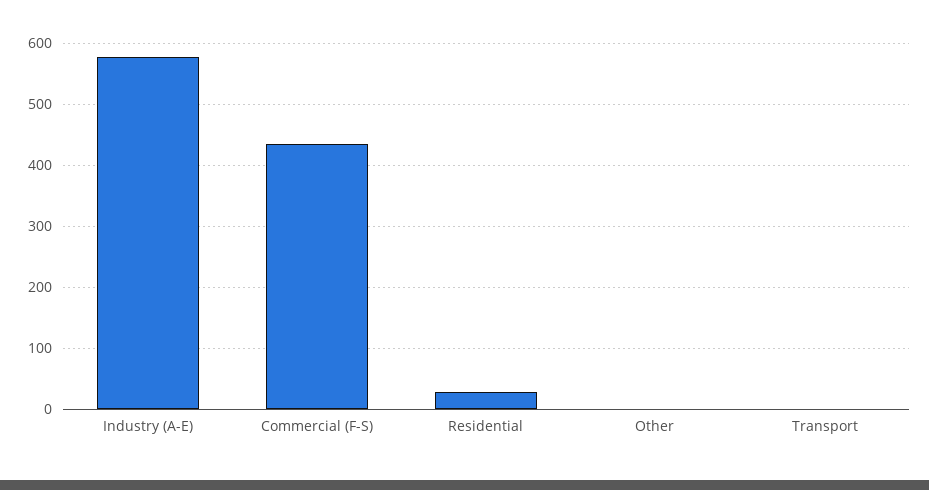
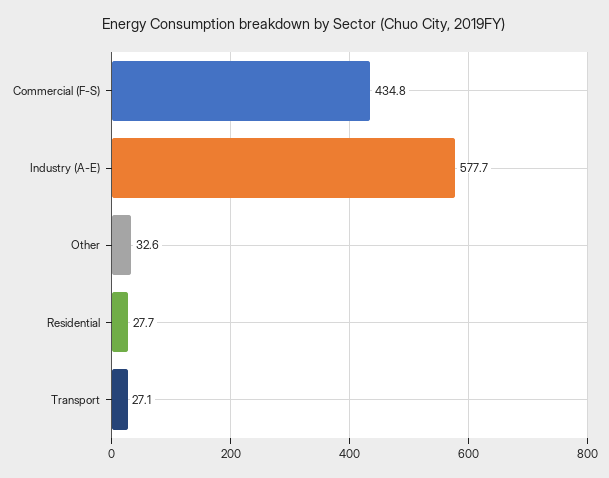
Other: 0 -> 32.6
Transport: 0 -> 27.1

